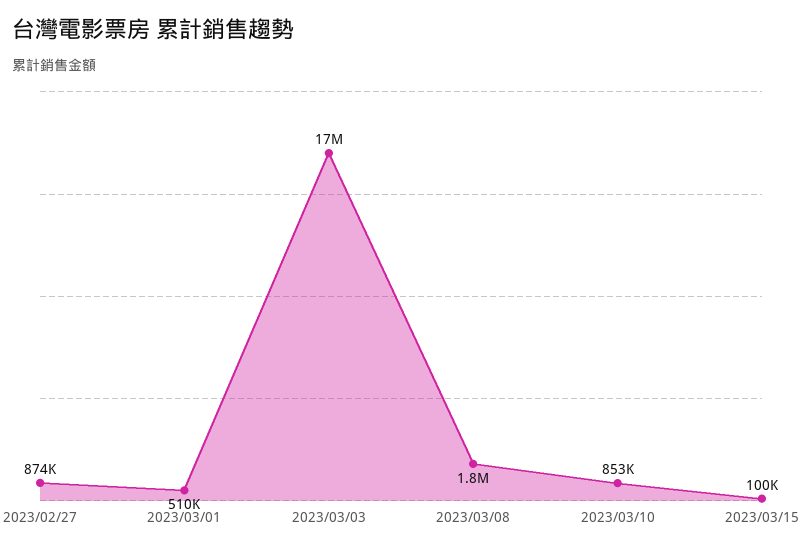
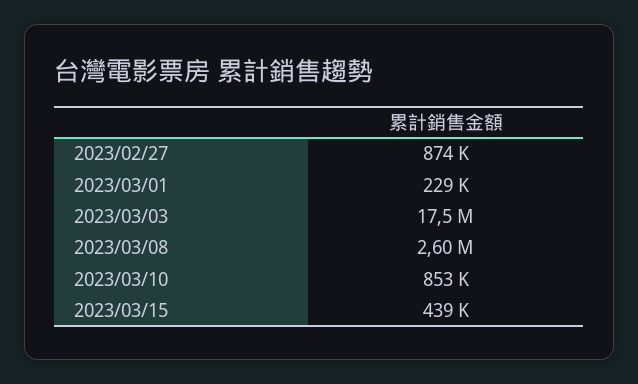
2023/03/01: 510000 -> 229000
2023/03/08: 1800000 -> 2600000
2023/03/15: 100000 -> 439000

